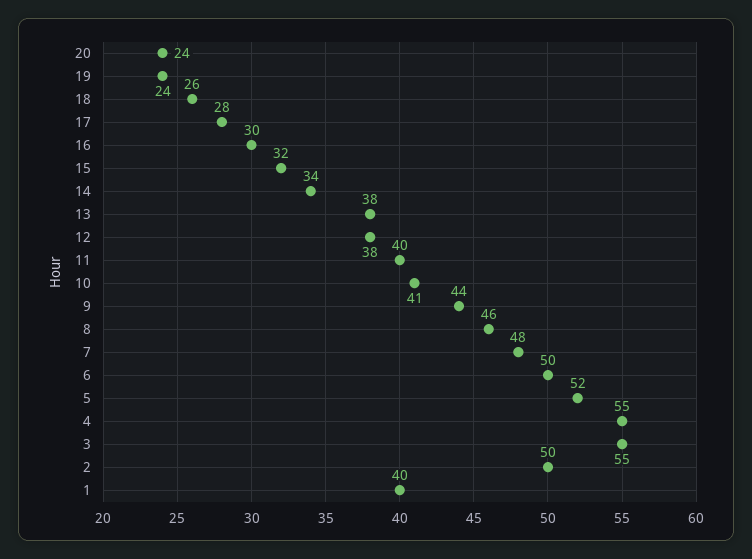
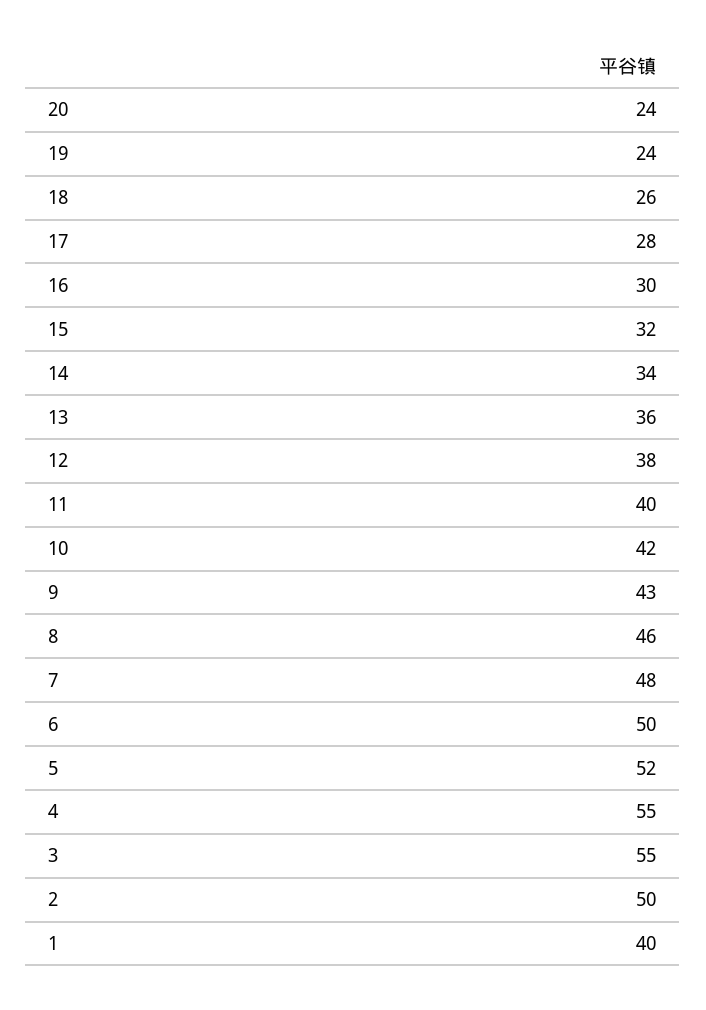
13: 38 -> 36
10: 41 -> 42
9: 44 -> 43

